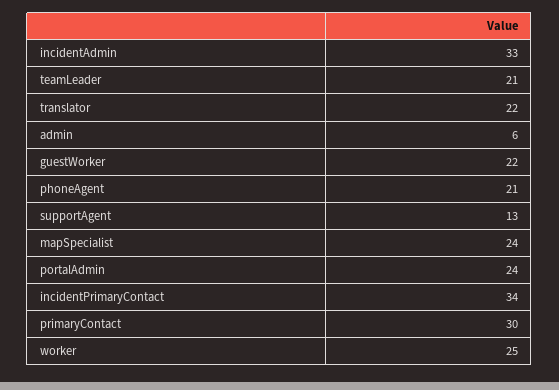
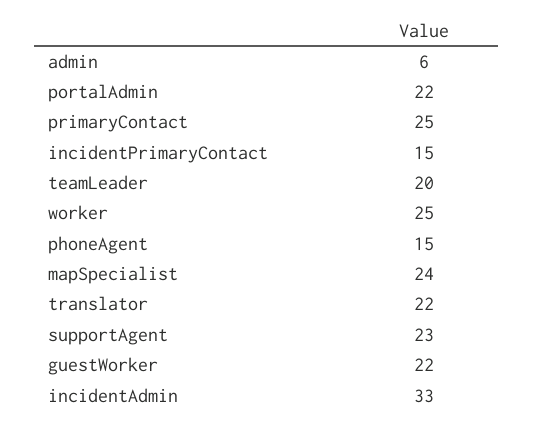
teamLeader: 21 -> 20
phoneAgent: 21 -> 15
supportAgent: 13 -> 23
portalAdmin: 24 -> 22
incidentPrimaryContact: 34 -> 15
primaryContact: 30 -> 25

